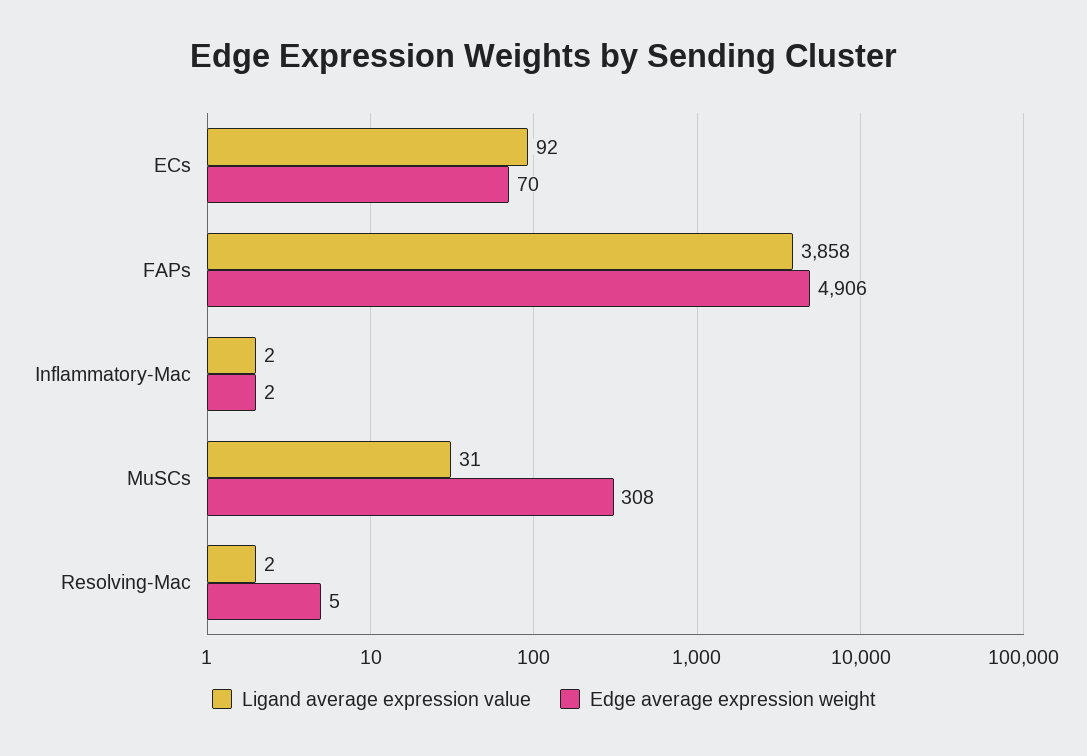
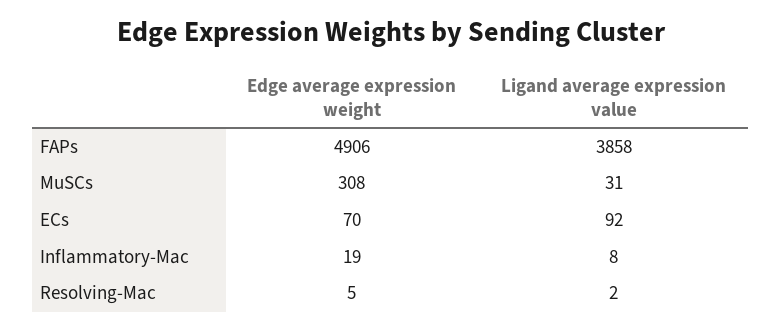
Ligand average expression value, Inflammatory-Mac: 2 -> 8
Edge average expression weight, Inflammatory-Mac: 2 -> 19

